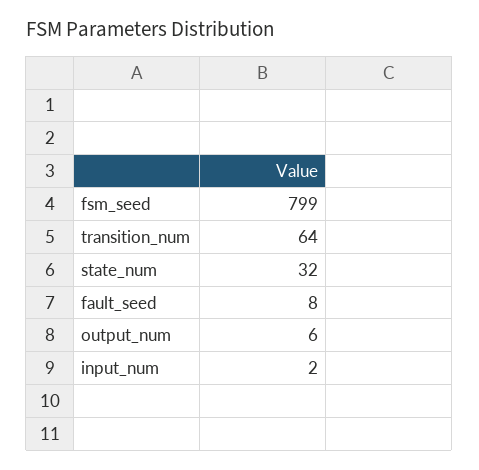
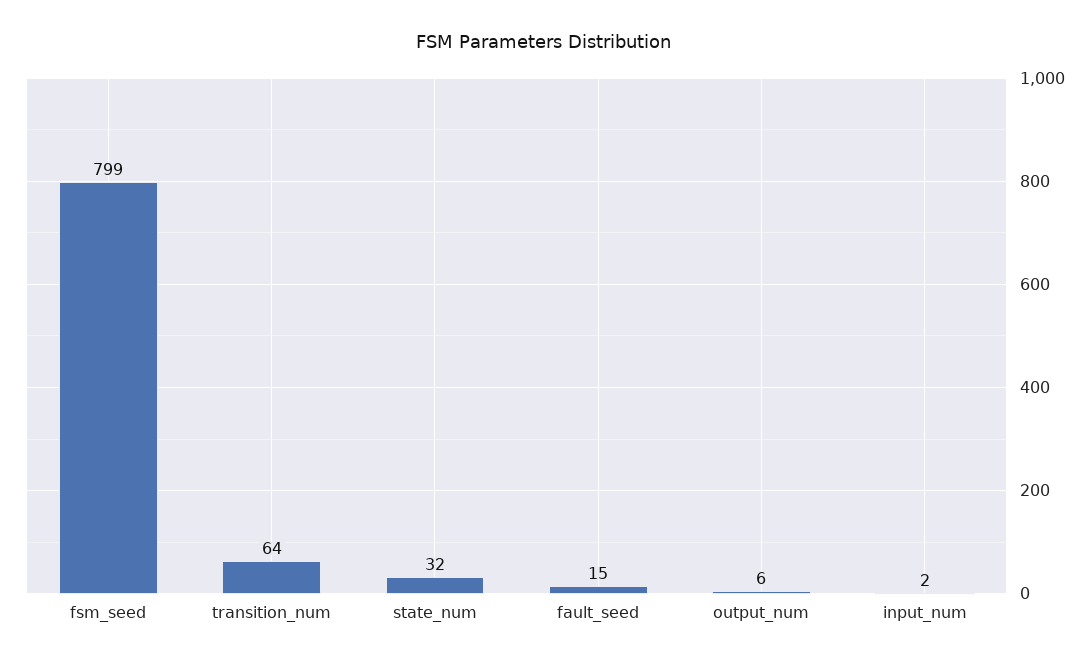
fault_seed: 8 -> 15

